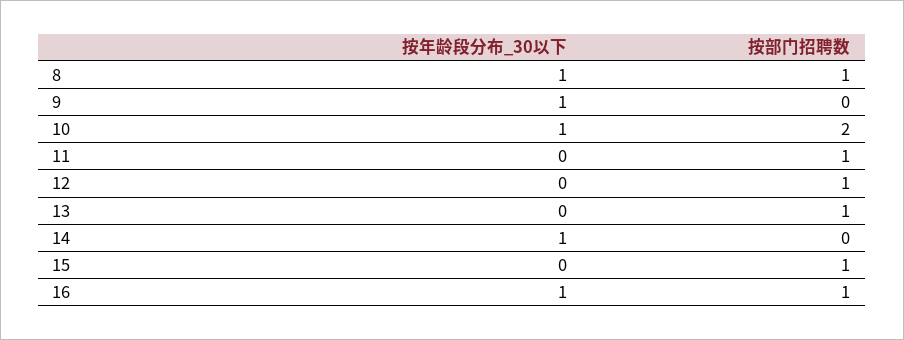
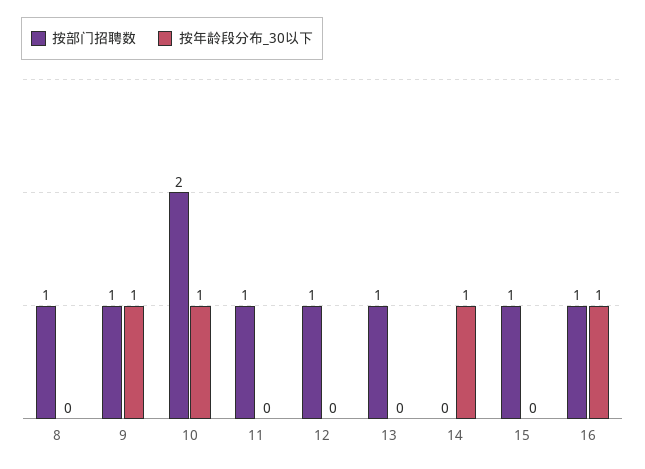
按年龄段分布_30以下, 8: 1 -> 0
按部门招聘数, 9: 0 -> 1

